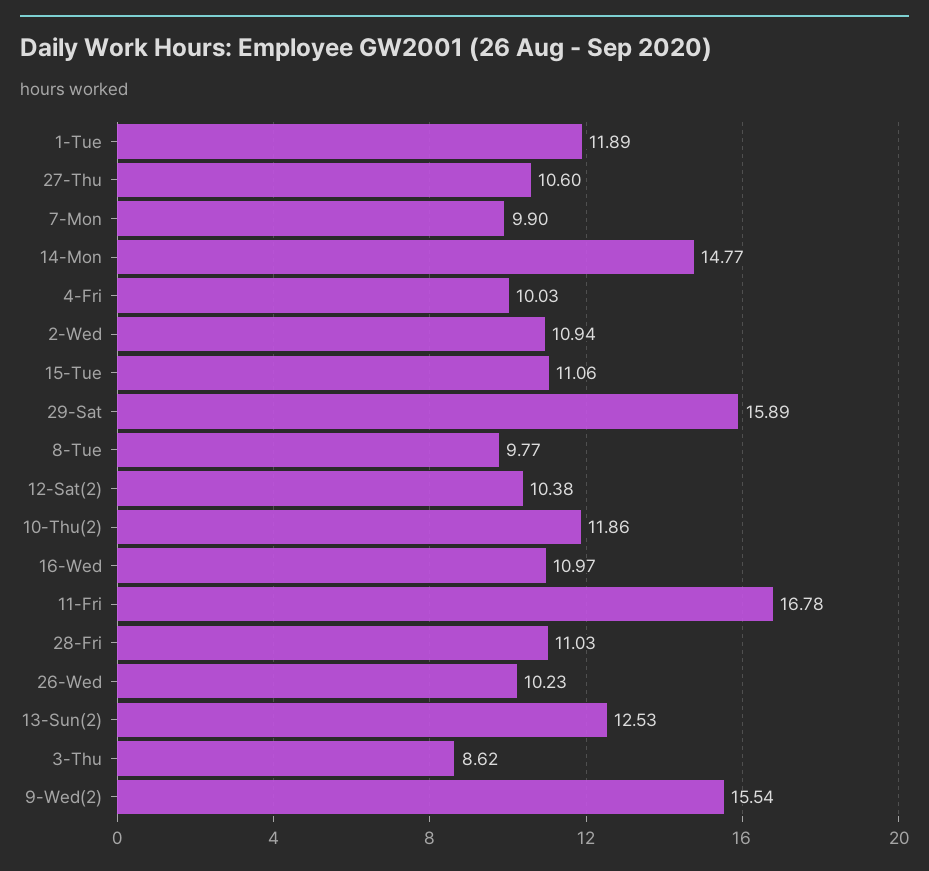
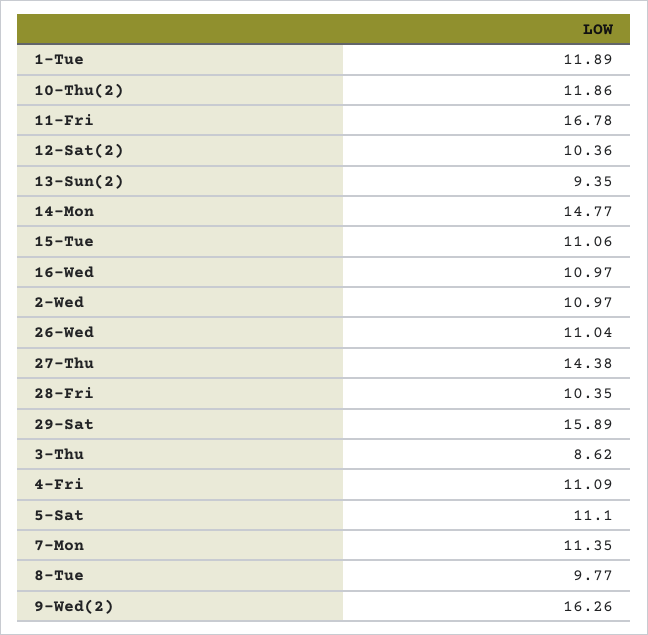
27-Thu: 10.6 -> 14.38
7-Mon: 9.9 -> 11.35
4-Fri: 10.03 -> 11.09
2-Wed: 10.94 -> 10.97
12-Sat(2): 10.38 -> 10.36
28-Fri: 11.03 -> 10.35
26-Wed: 10.23 -> 11.04
13-Sun(2): 12.53 -> 9.35
9-Wed(2): 15.54 -> 16.26
5-Sat: none -> 11.1

